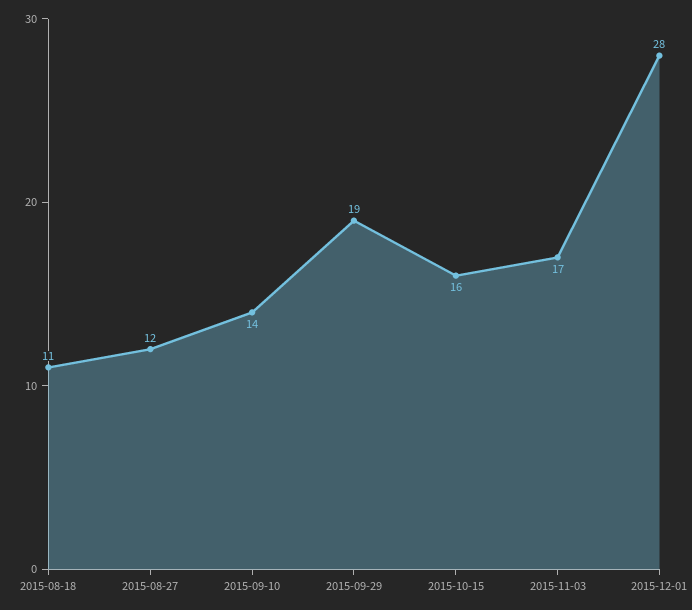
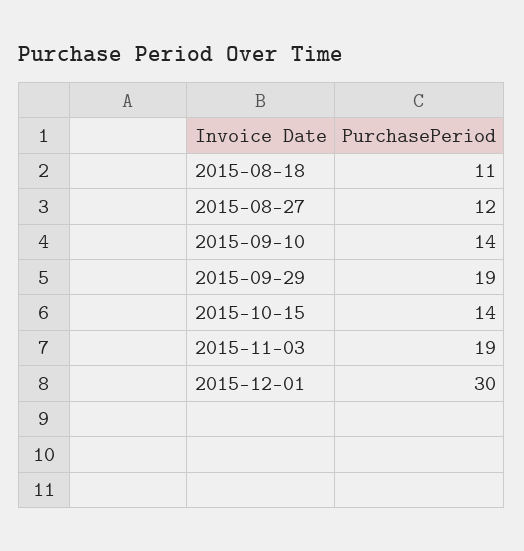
2015-10-15: 16 -> 14
2015-11-03: 17 -> 19
2015-12-01: 28 -> 30

